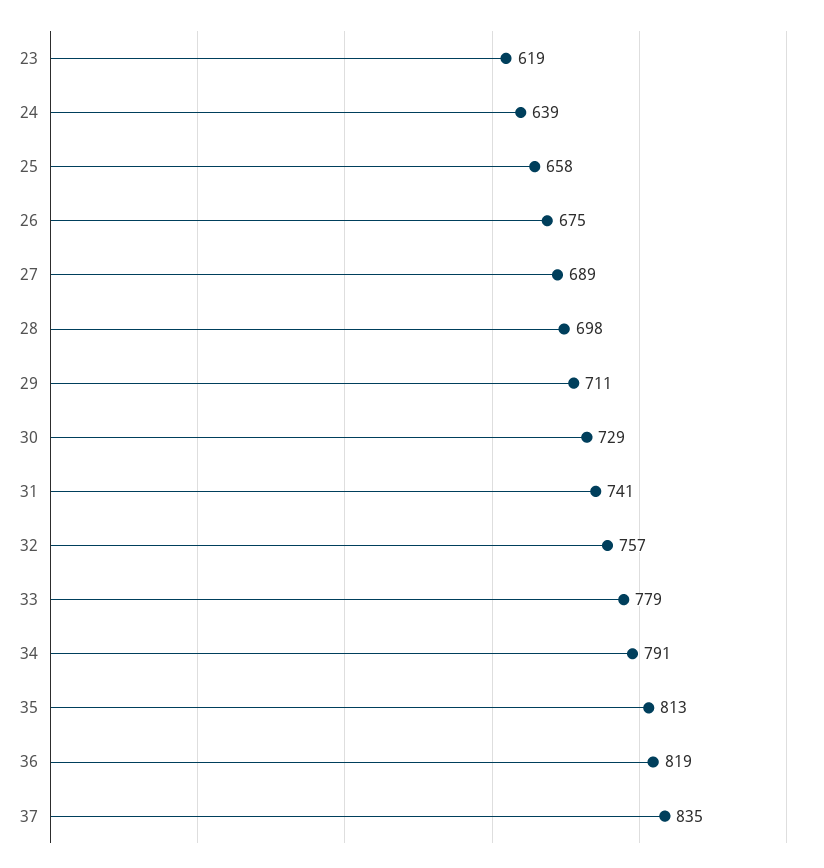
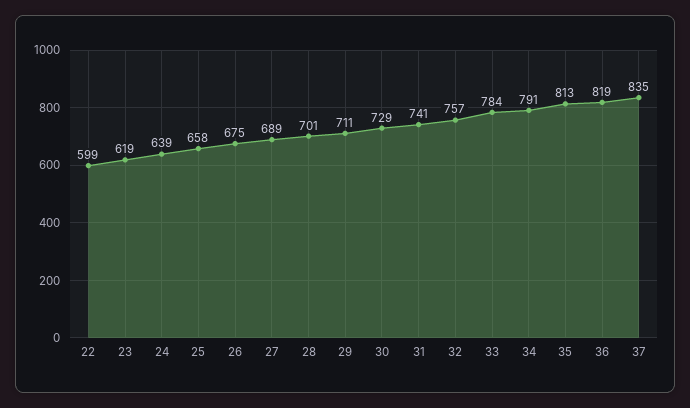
28: 698 -> 701
33: 779 -> 784
22: none -> 599

